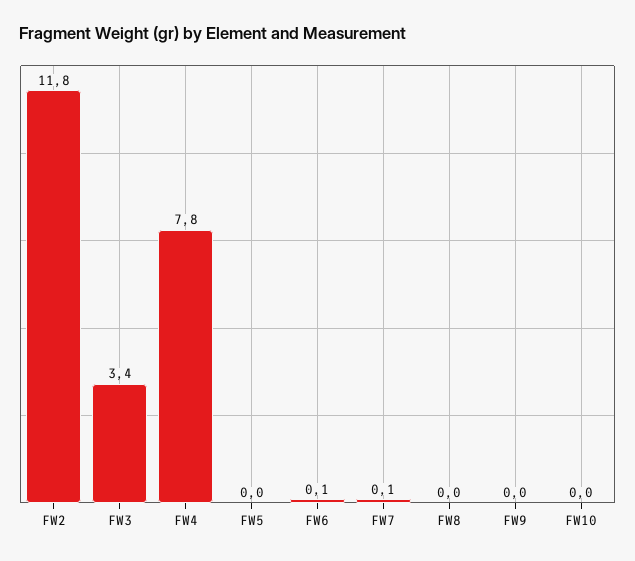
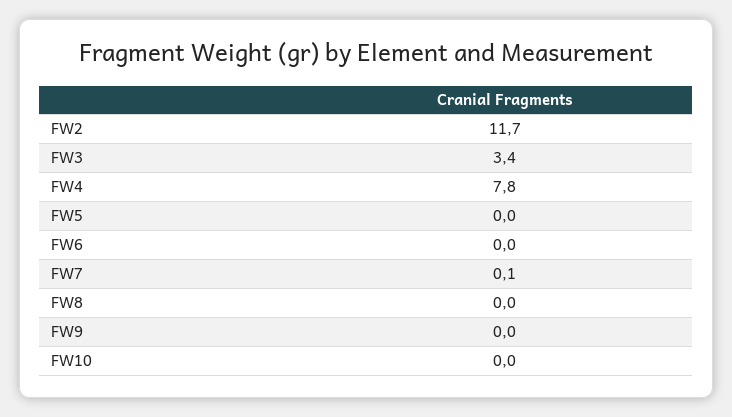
FW2: 11.8 -> 11.7
FW6: 0.1 -> 0

